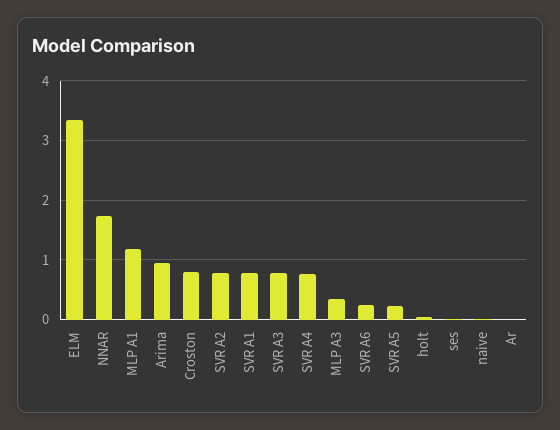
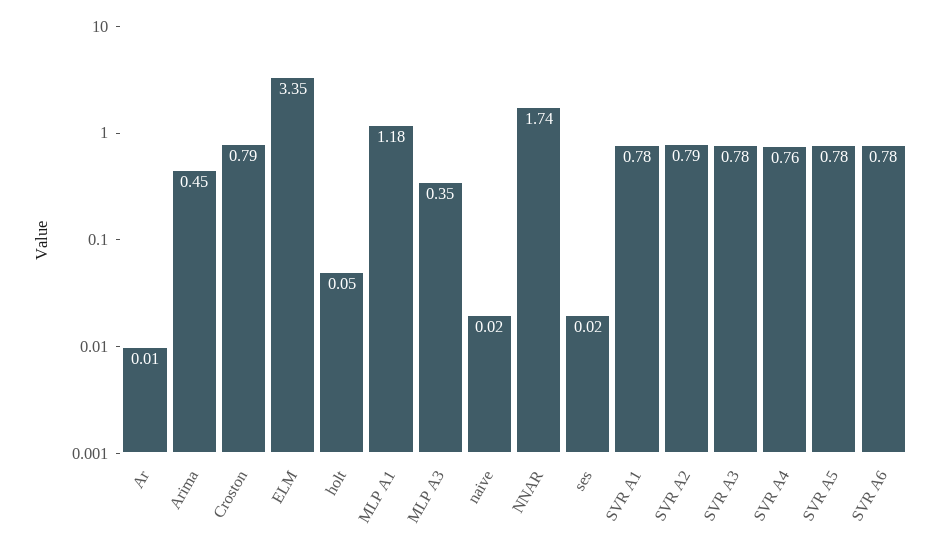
Arima: 1 -> 0.45
SVR A6: 0.2 -> 0.78
SVR A5: 0.2 -> 0.78

